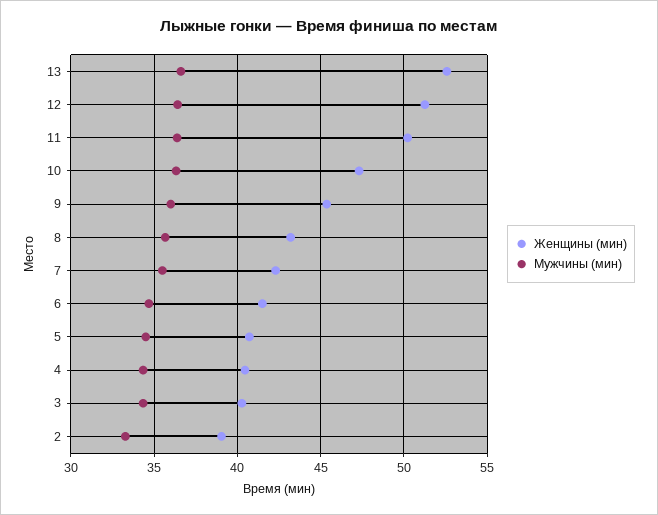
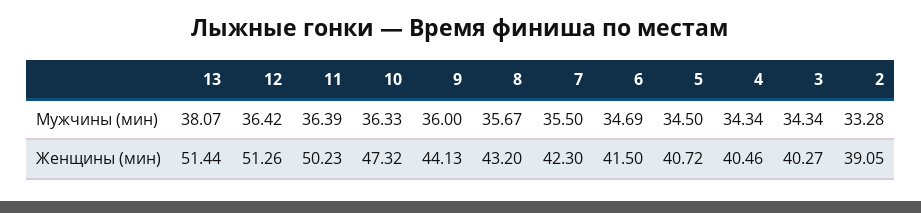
Женщины (мин), 13: 52.5 -> 51.44
Мужчины (мин), 13: 36.5 -> 38.07
Женщины (мин), 9: 45.5 -> 44.13

